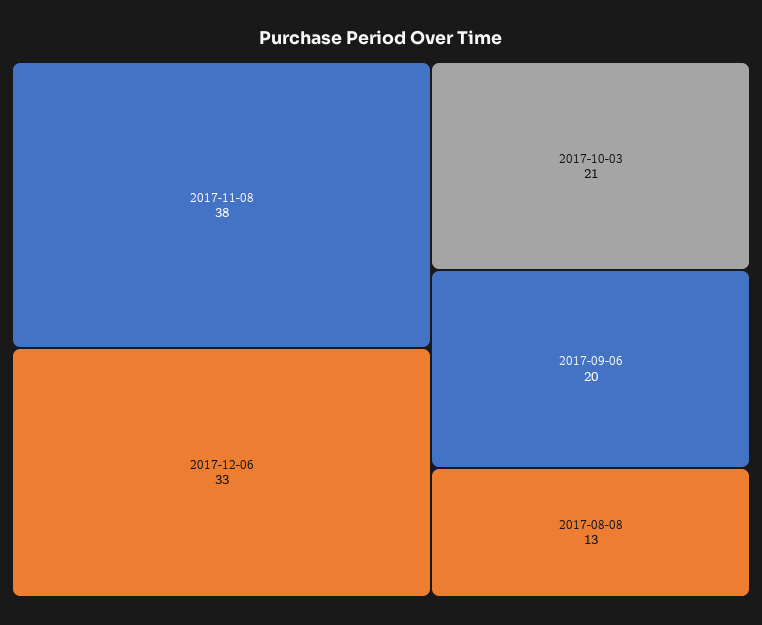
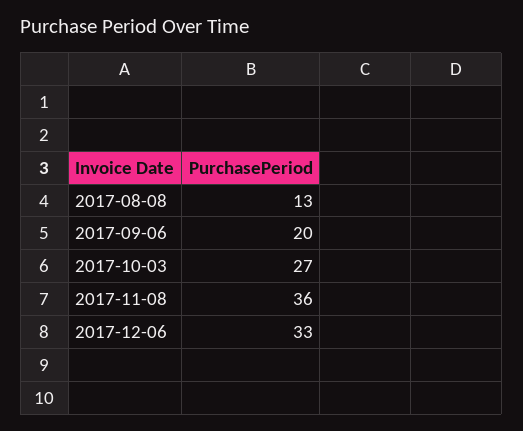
2017-11-08: 38 -> 36
2017-10-03: 21 -> 27

